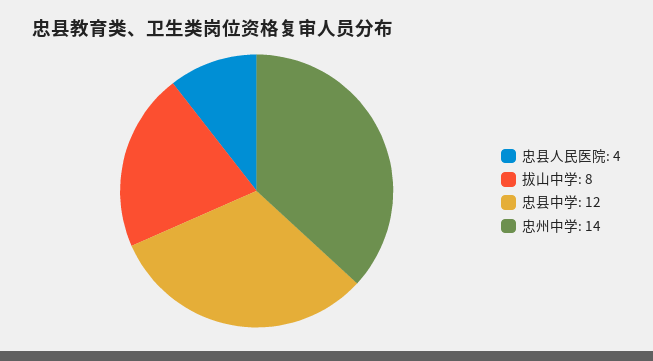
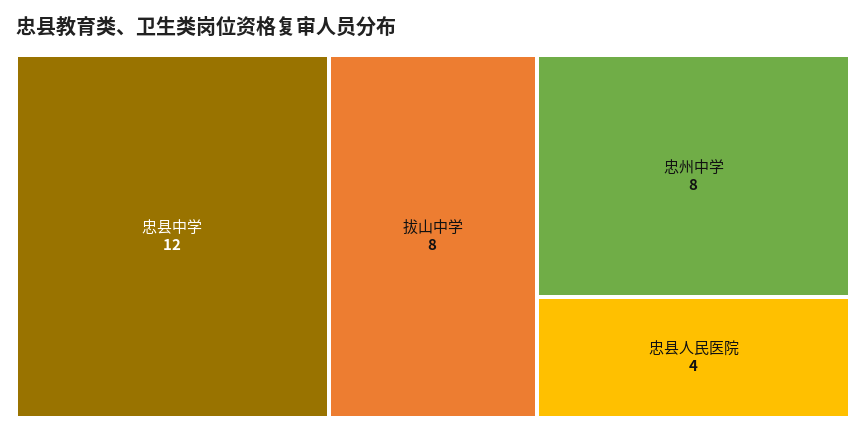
忠州中学: 14 -> 8

